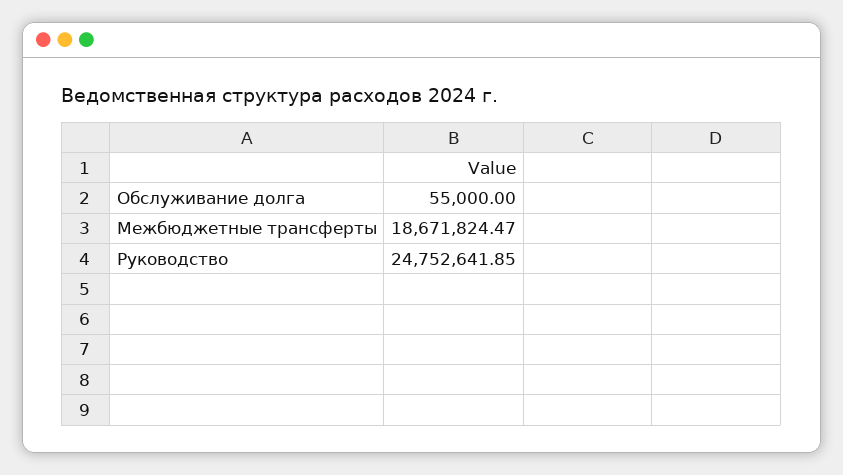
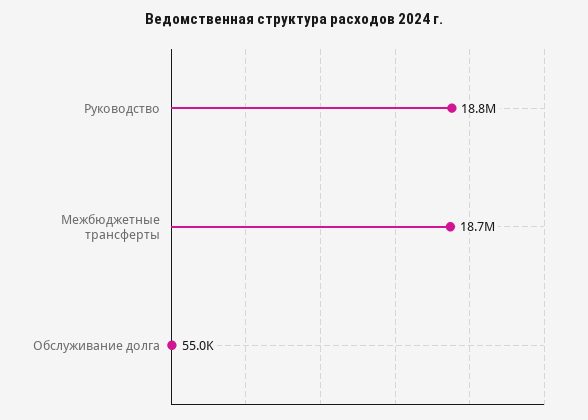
Руководство: 24752641.85 -> 18800000

